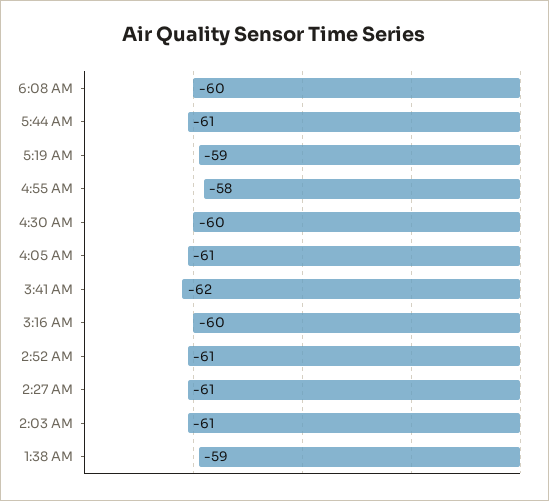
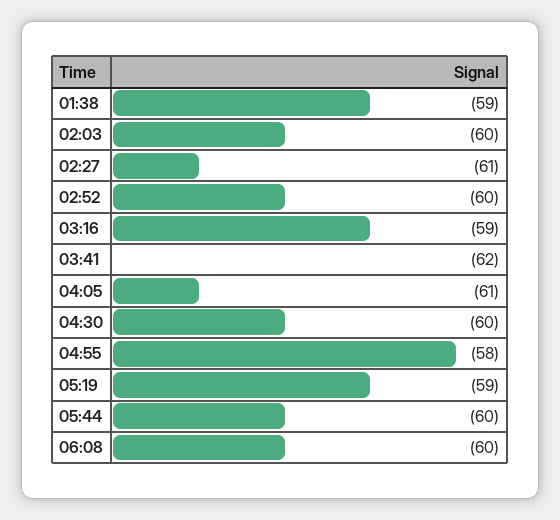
5:44 AM: -61 -> -60
3:16 AM: -60 -> -59
2:52 AM: -61 -> -60
2:03 AM: -61 -> -60

